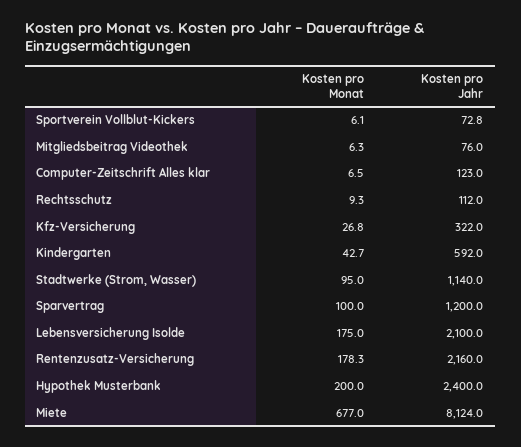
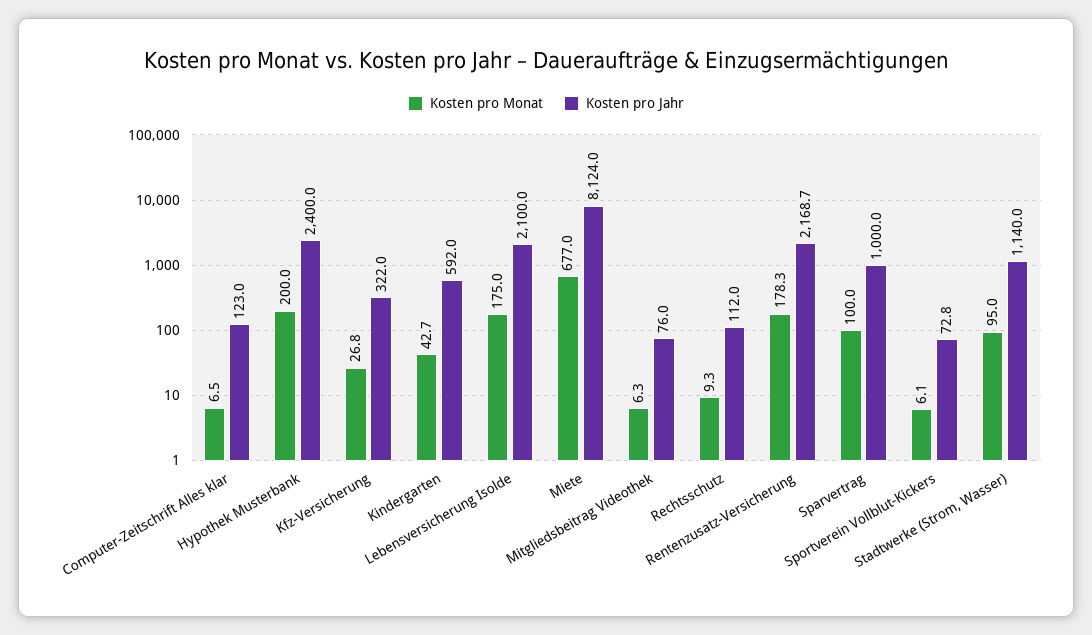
Kosten pro Jahr, Sparvertrag: 1200 -> 1000
Kosten pro Jahr, Rentenzusatz-Versicherung: 2160 -> 2168.7

